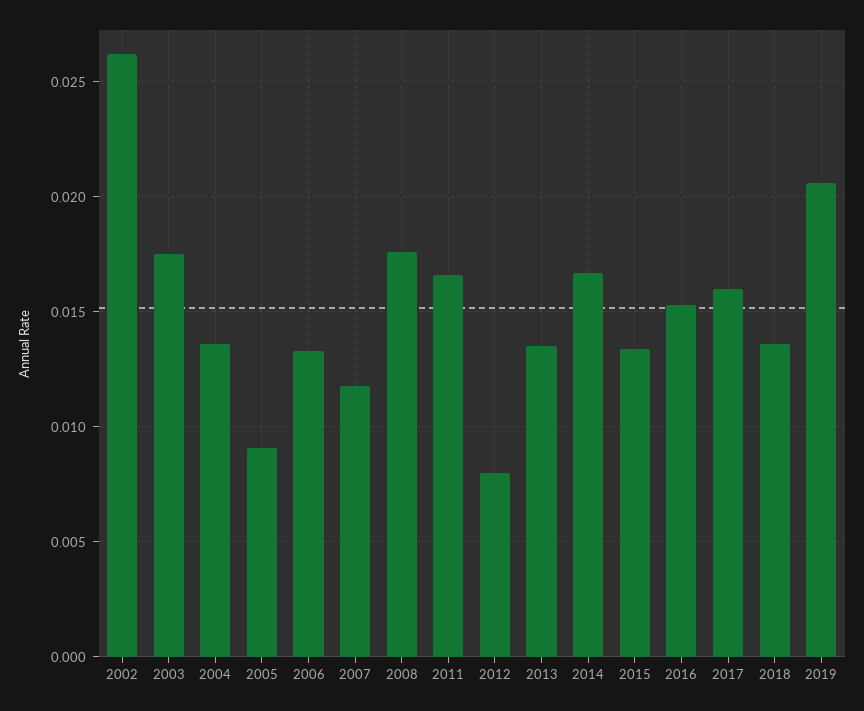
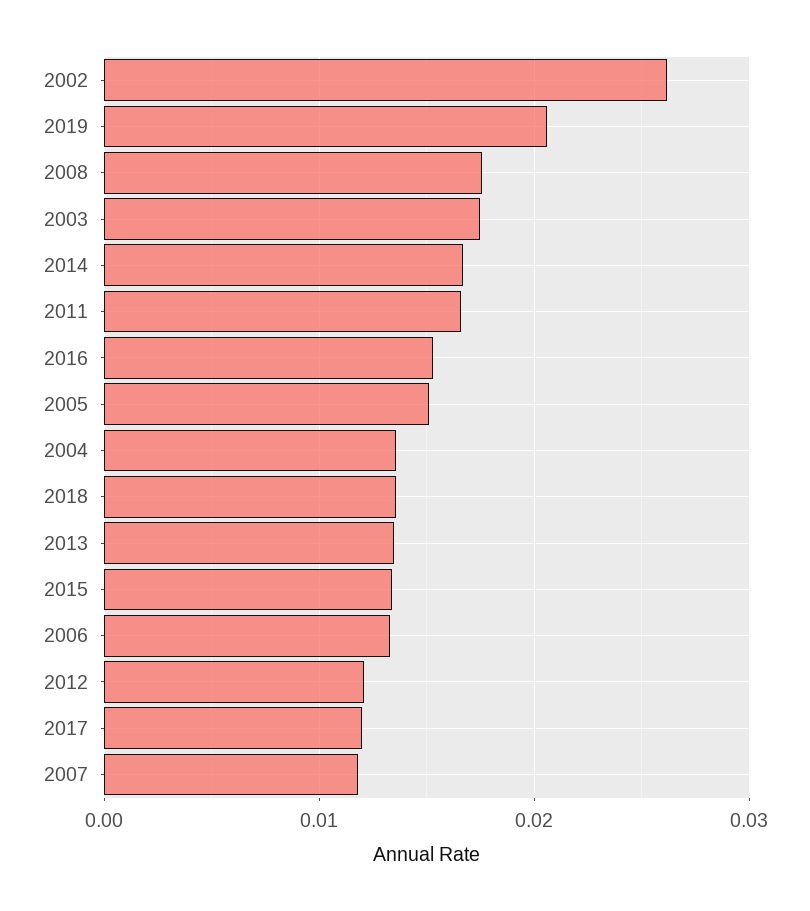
2005: 0.009 -> 0.015
2012: 0.008 -> 0.012
2017: 0.016 -> 0.012

